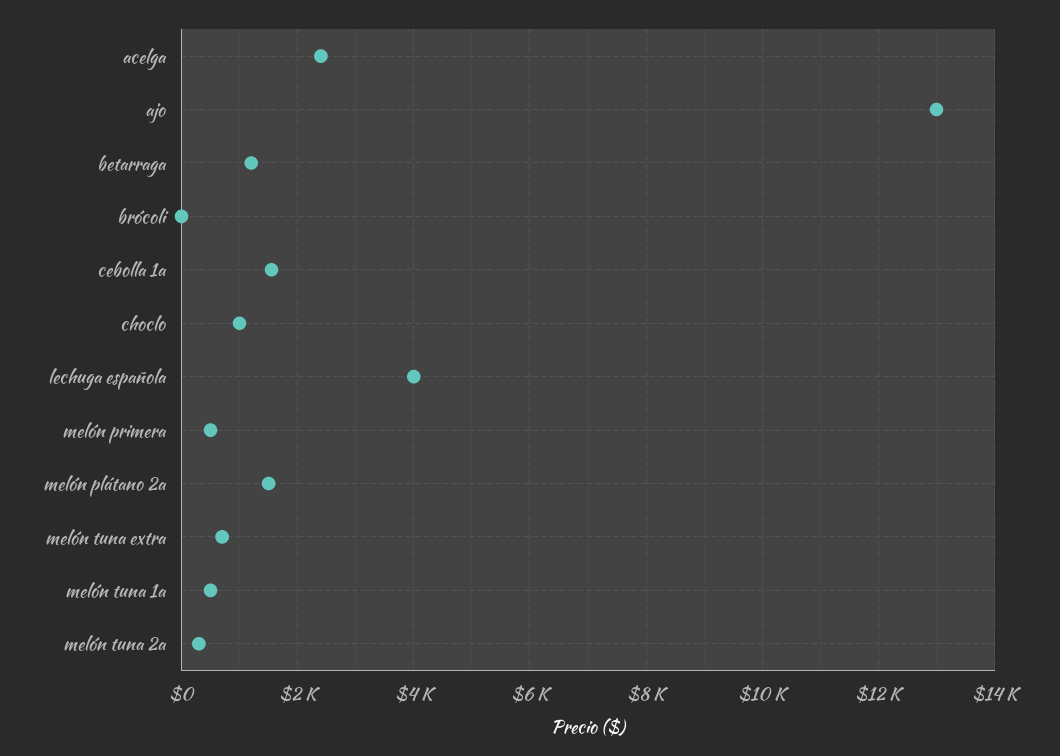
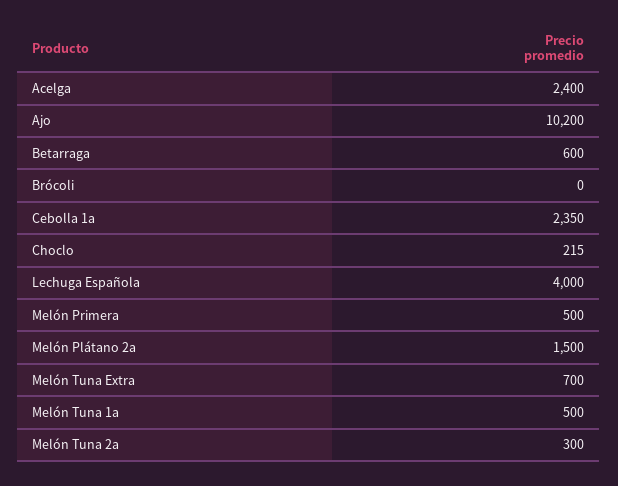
ajo: 13000 -> 10200
betarraga: 1200 -> 600
cebolla 1a: 1600 -> 2350
choclo: 1000 -> 215

